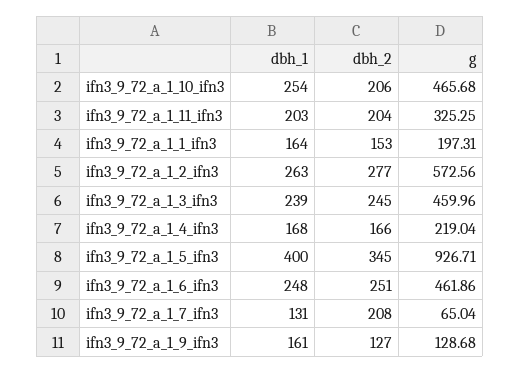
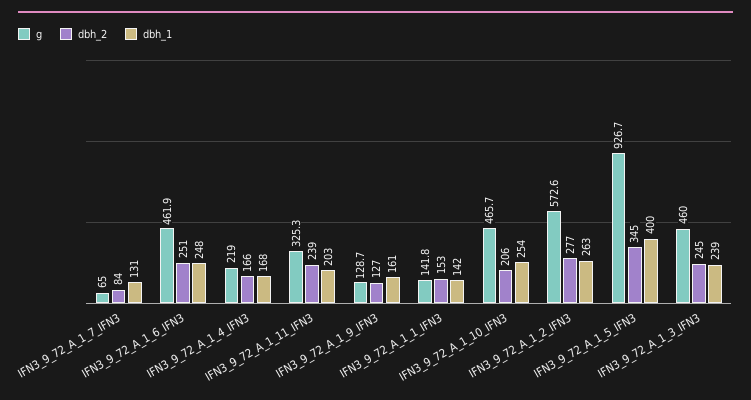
dbh_2, ifn3_9_72_a_1_11_ifn3: 204 -> 239
dbh_1, ifn3_9_72_a_1_1_ifn3: 164 -> 142
g, ifn3_9_72_a_1_1_ifn3: 197.31 -> 141.8
dbh_2, ifn3_9_72_a_1_7_ifn3: 208 -> 84

